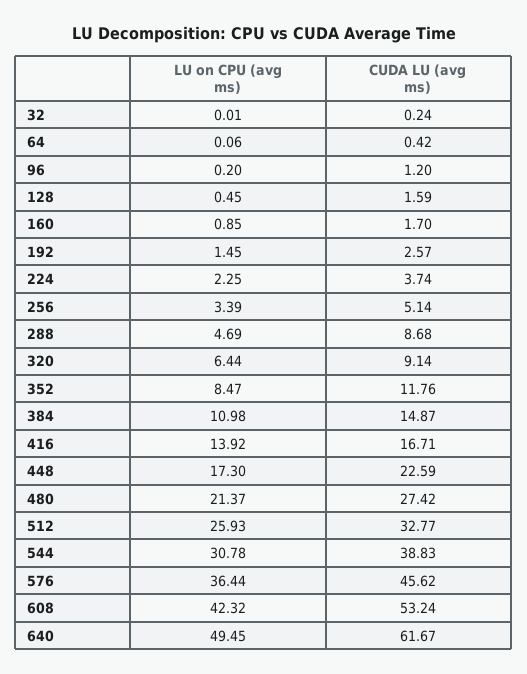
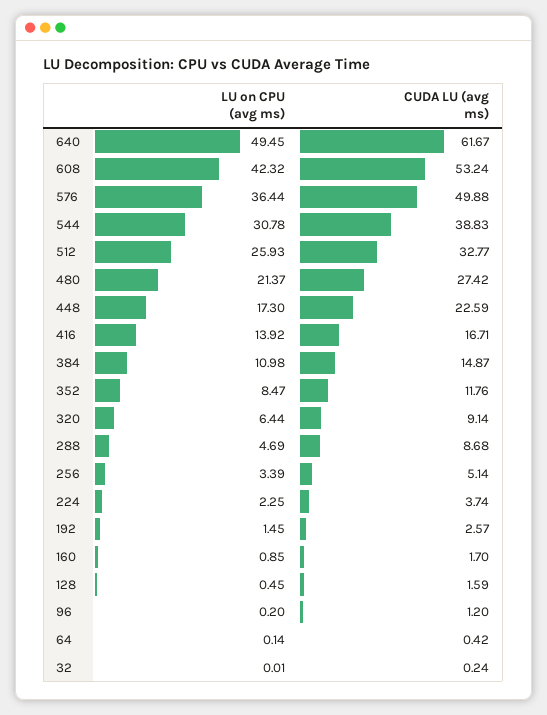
LU on CPU (avg ms), 64: 0.06 -> 0.14
CUDA LU (avg ms), 576: 45.62 -> 49.88

